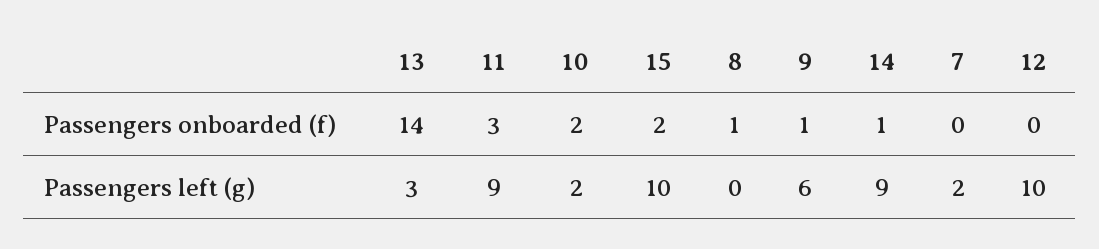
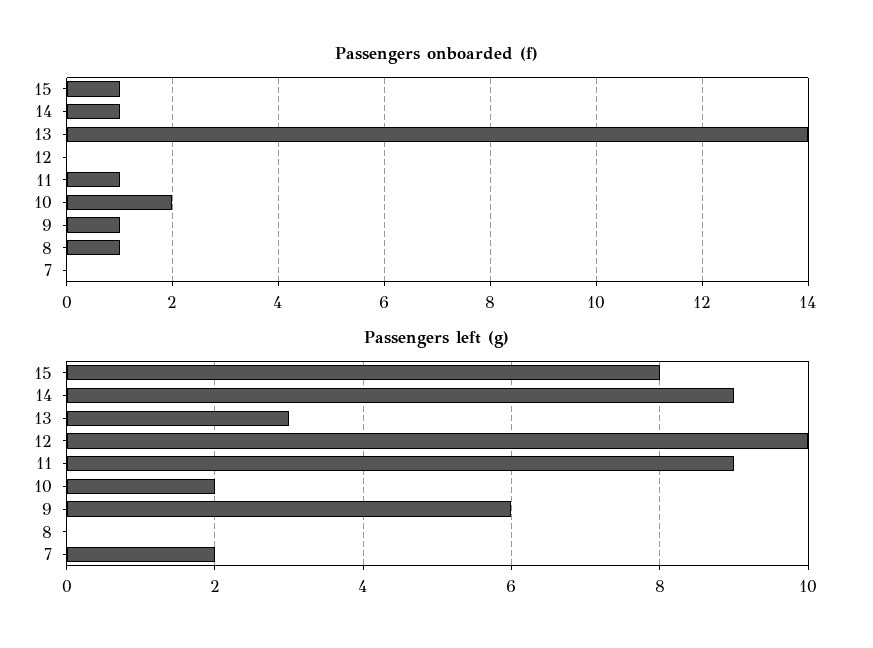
Passengers onboarded (f), 11: 3 -> 1
Passengers onboarded (f), 15: 2 -> 1
Passengers left (g), 15: 10 -> 8

